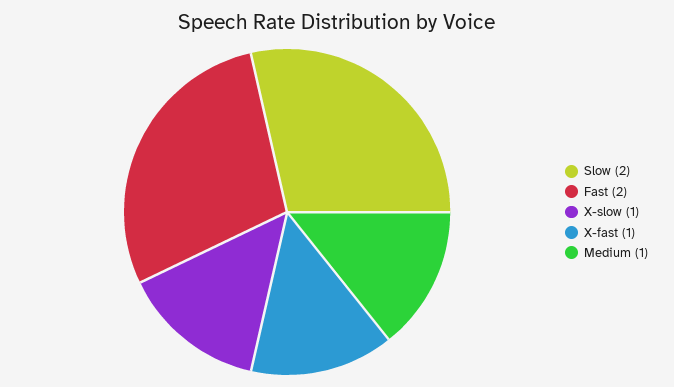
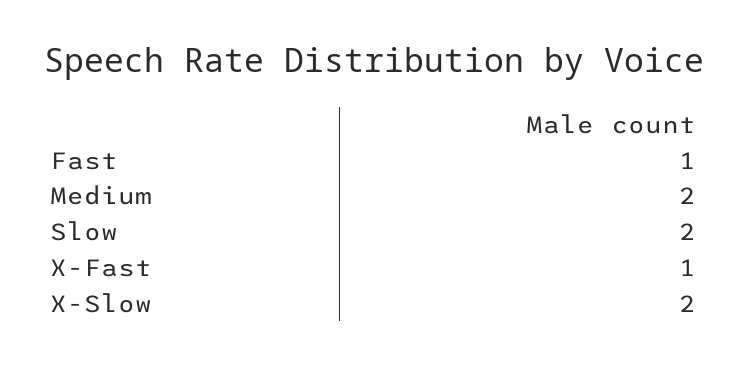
Fast: 2 -> 1
X-slow: 1 -> 2
Medium: 1 -> 2

